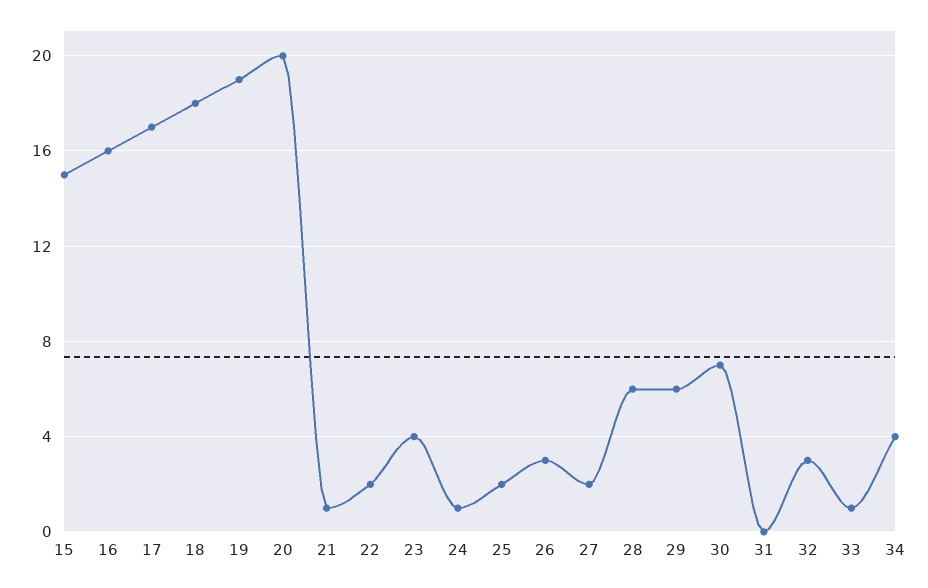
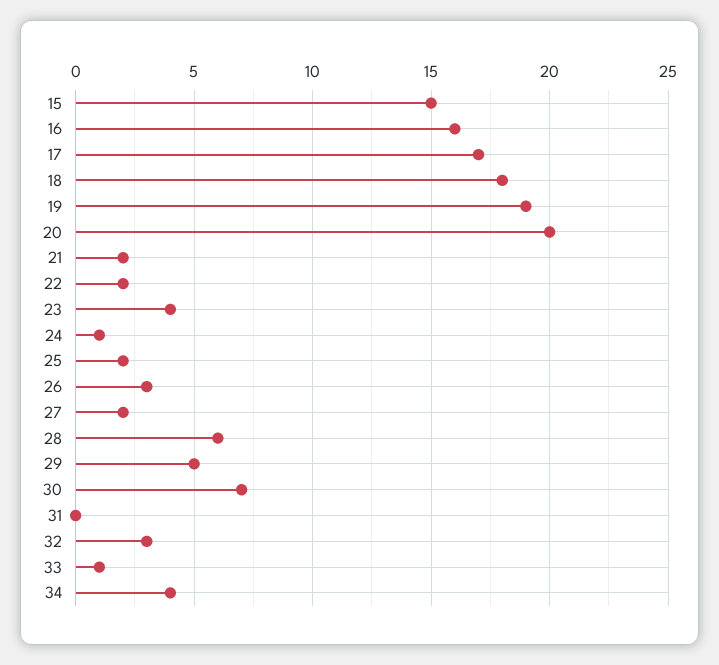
21: 1 -> 2
29: 6 -> 5

